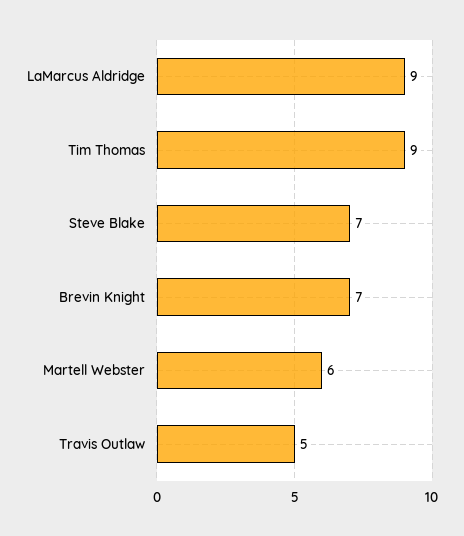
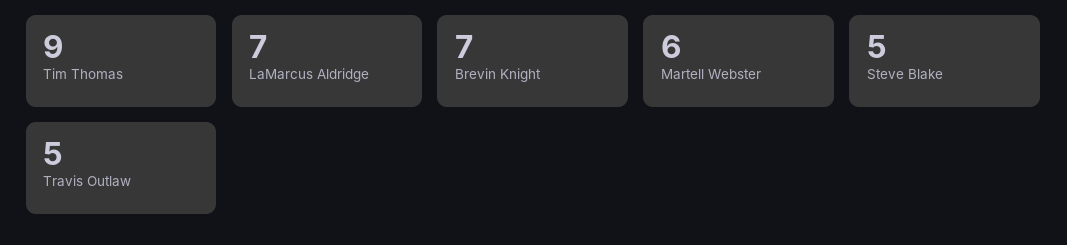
LaMarcus Aldridge: 9 -> 7
Steve Blake: 7 -> 5

